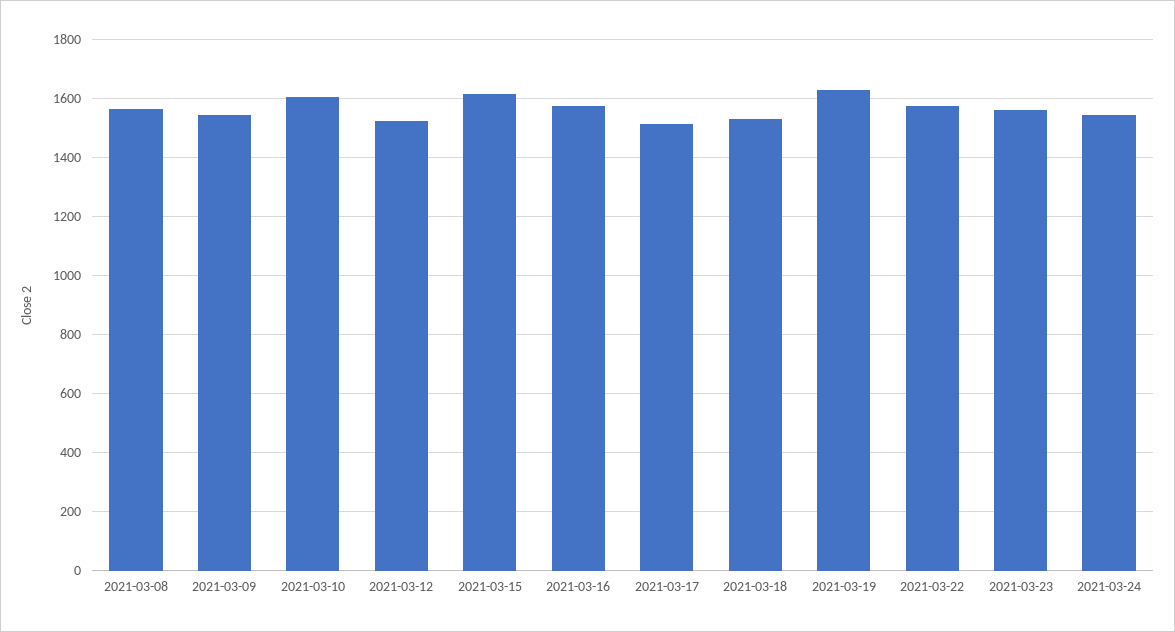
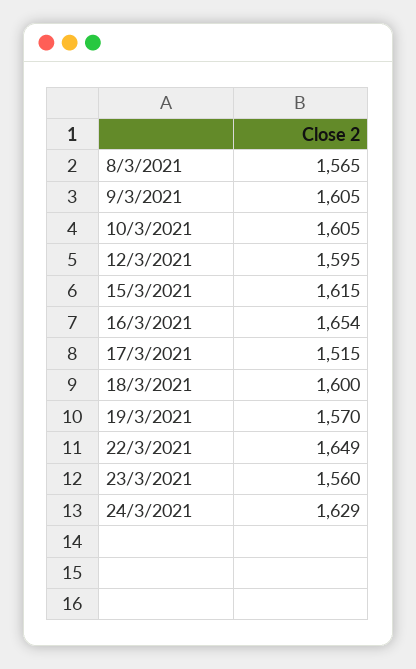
2021-03-09: 1550 -> 1605
2021-03-12: 1525 -> 1595
2021-03-16: 1575 -> 1654
2021-03-18: 1525 -> 1600
2021-03-19: 1625 -> 1570
2021-03-22: 1575 -> 1649
2021-03-24: 1550 -> 1629

